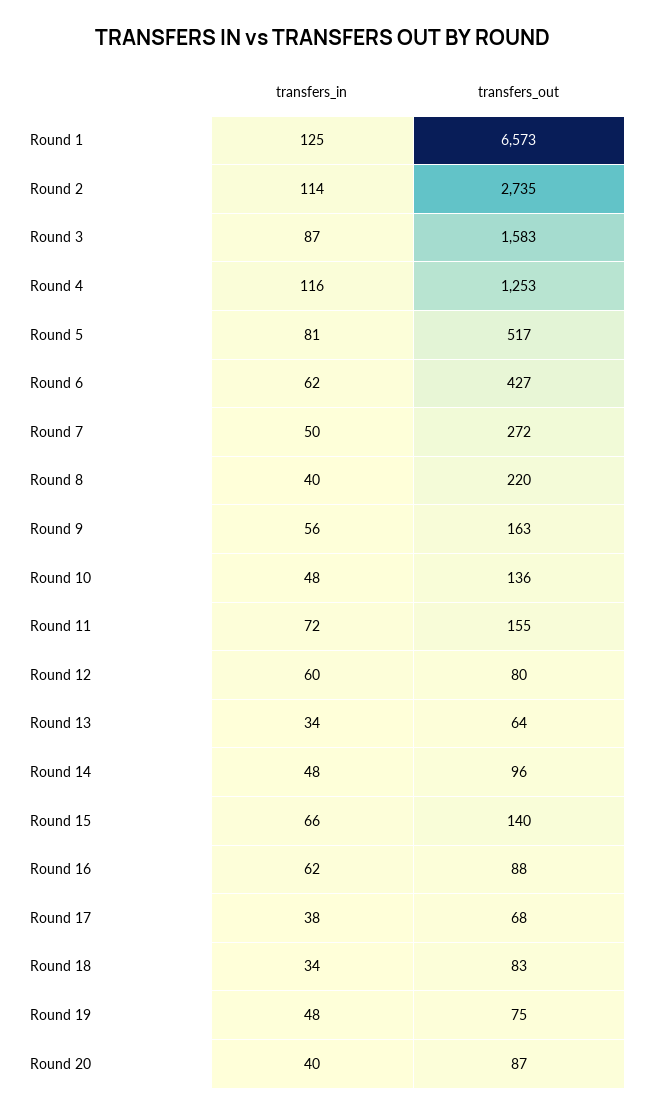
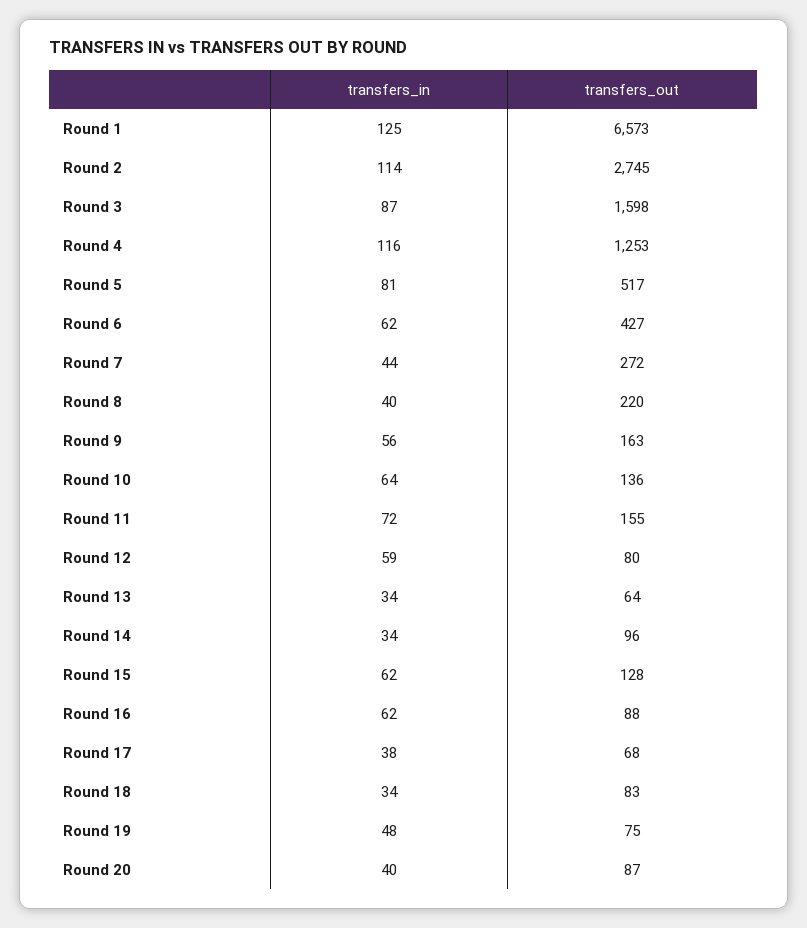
transfers_out, Round 2: 2735 -> 2745
transfers_out, Round 3: 1583 -> 1598
transfers_in, Round 7: 50 -> 44
transfers_in, Round 10: 48 -> 64
transfers_in, Round 12: 60 -> 59
transfers_in, Round 14: 48 -> 34
transfers_in, Round 15: 66 -> 62
transfers_out, Round 15: 140 -> 128

